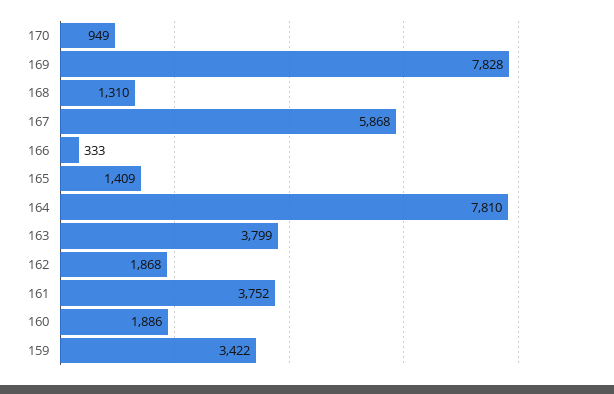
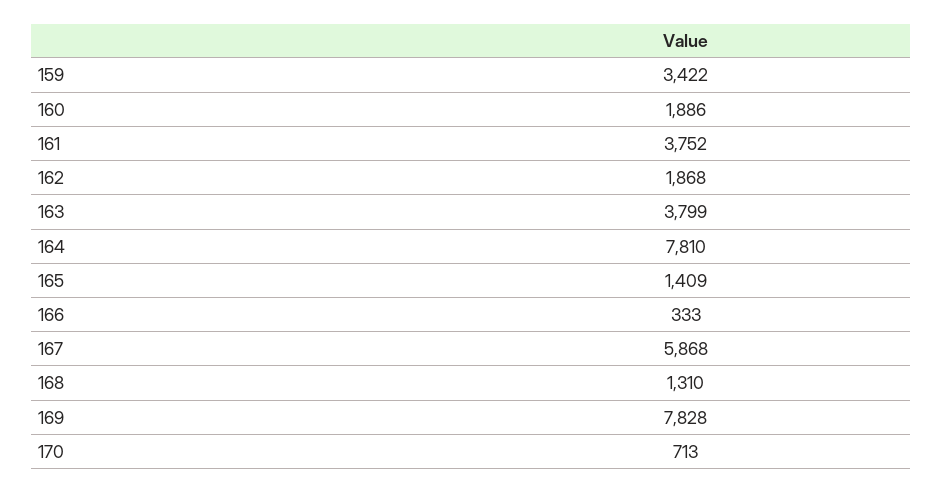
170: 949 -> 713

